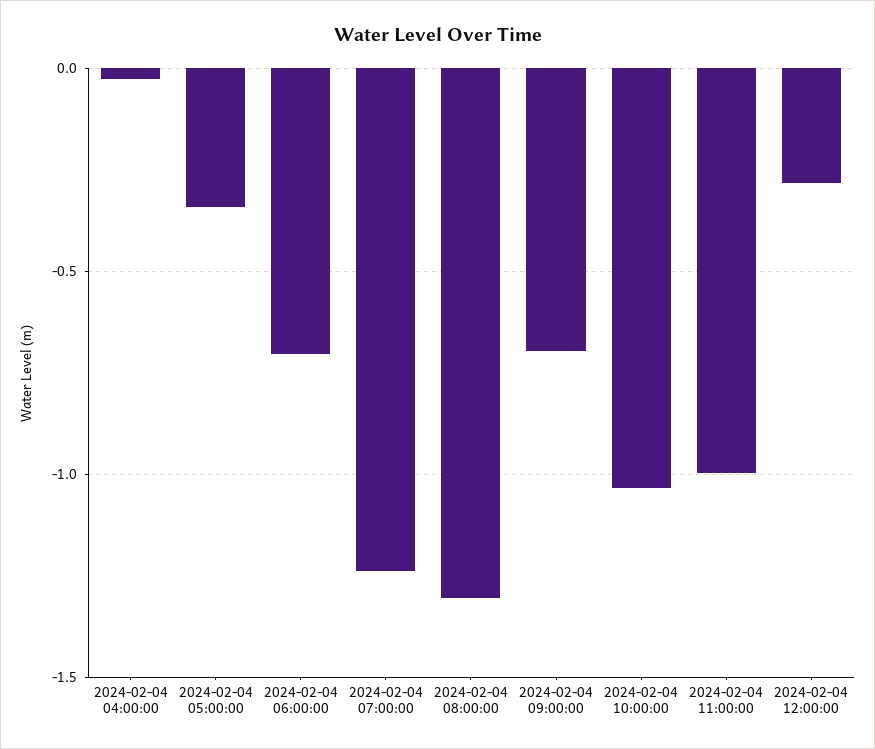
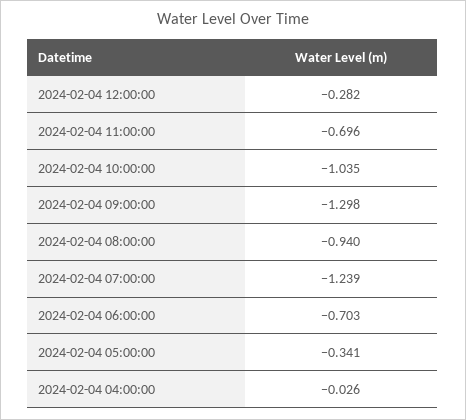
2024-02-04 08:00:00: -1.3 -> -0.94
2024-02-04 09:00:00: -0.7 -> -1.298
2024-02-04 11:00:00: -1 -> -0.696

